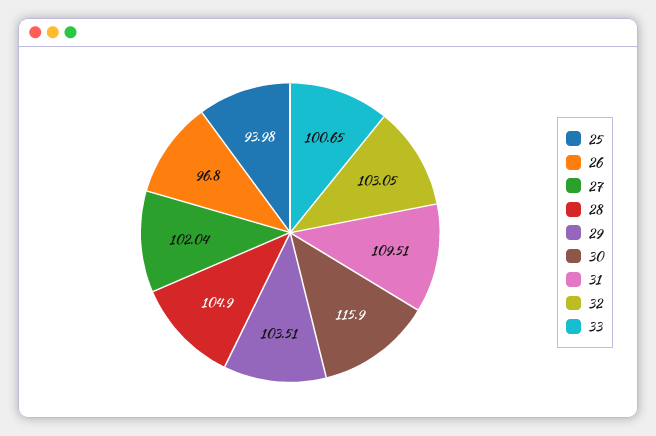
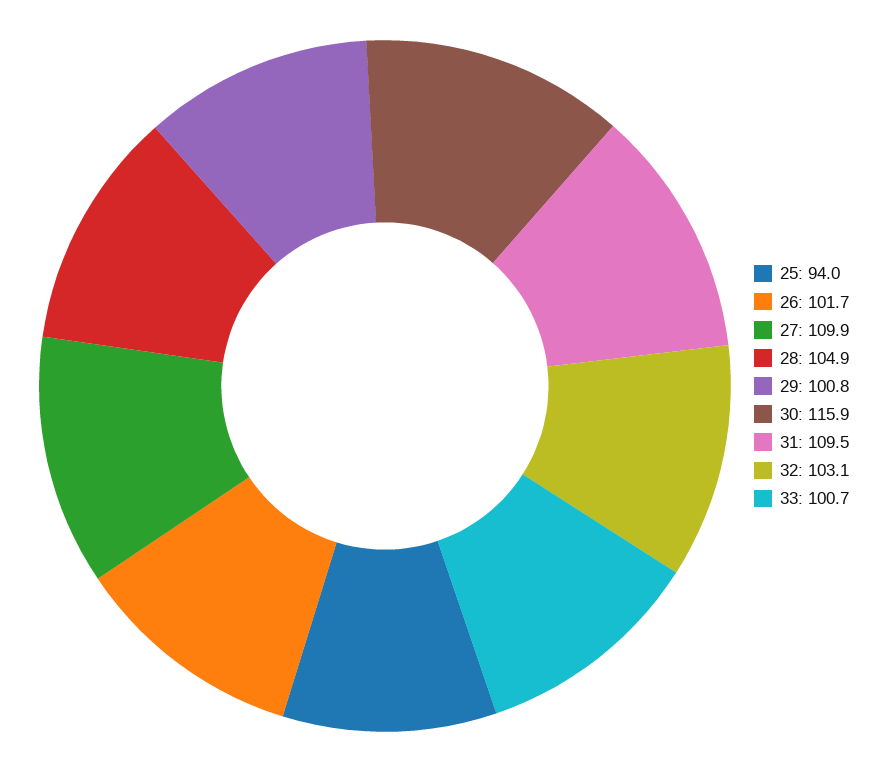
26: 96.8 -> 101.7
27: 102.04 -> 109.9
29: 103.51 -> 100.8

